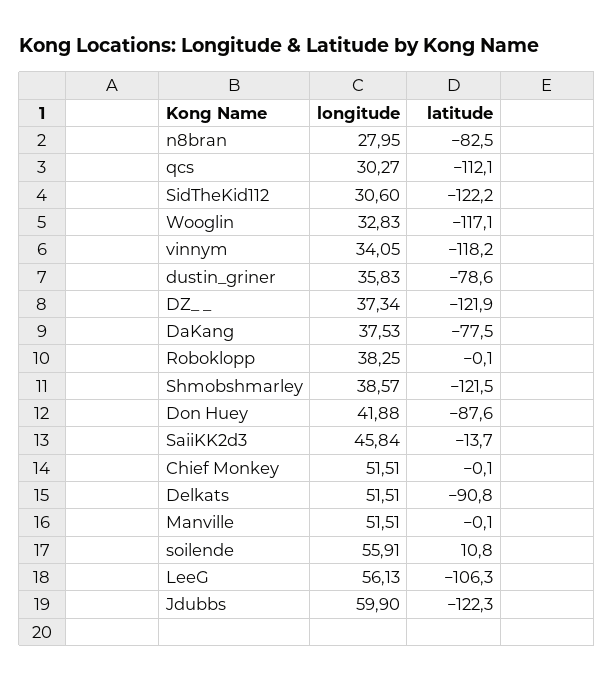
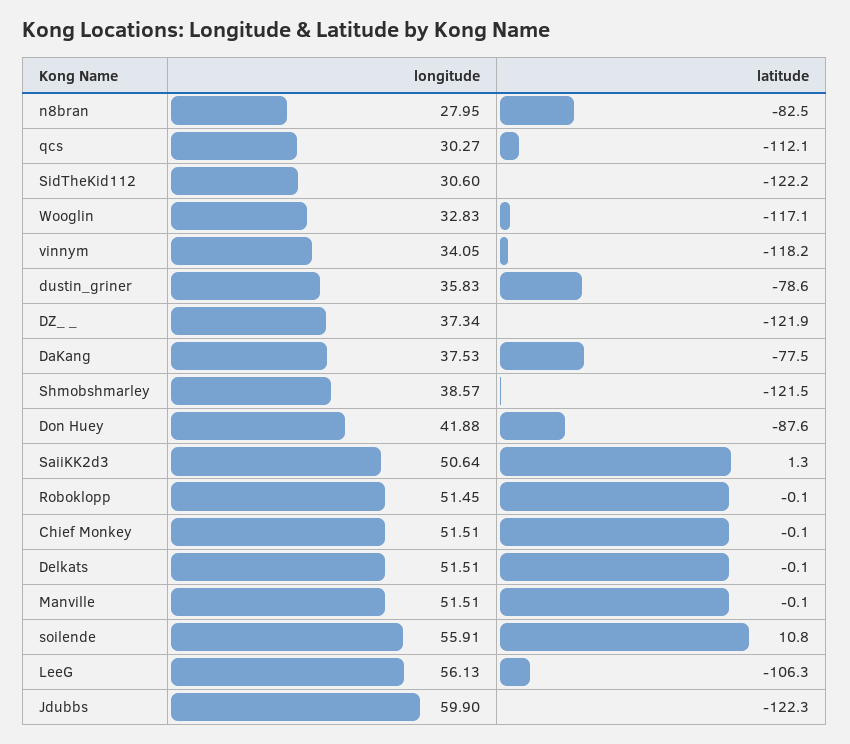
longitude, Roboklopp: 38.25 -> 51.45
longitude, SaiiKK2d3: 45.84 -> 50.64
latitude, SaiiKK2d3: -13.7 -> 1.3
latitude, Delkats: -90.8 -> -0.1

